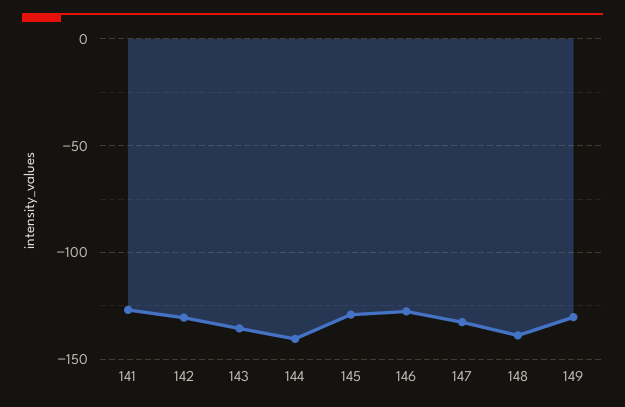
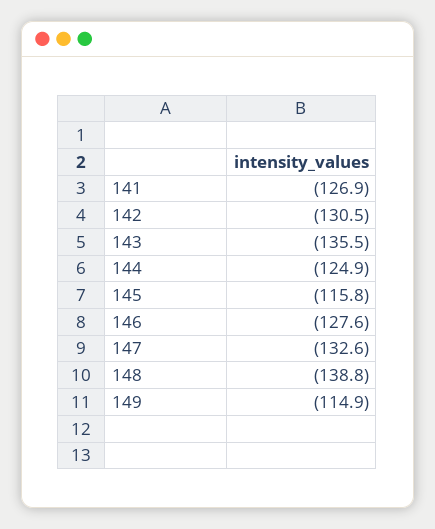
144: -140 -> -124.9
145: -130 -> -115.8
149: -130 -> -114.9

